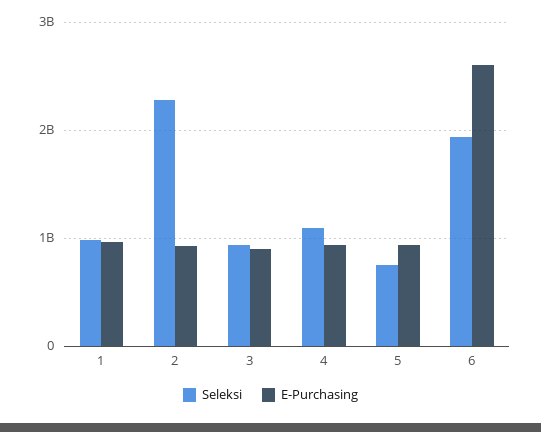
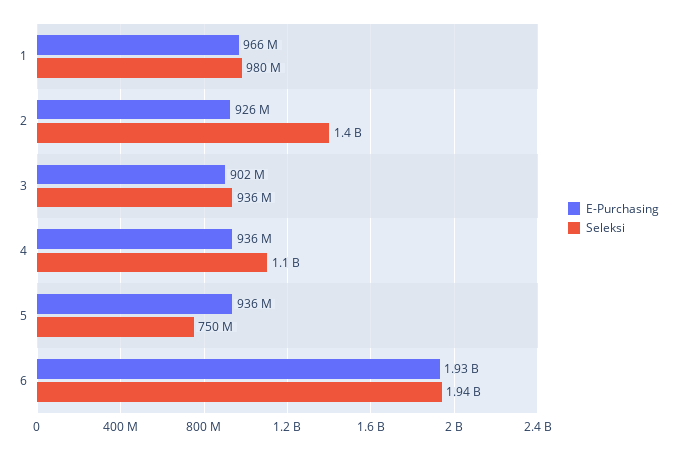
Seleksi, 2: 2300000000 -> 1400000000
E-Purchasing, 6: 2600000000 -> 1930000000

